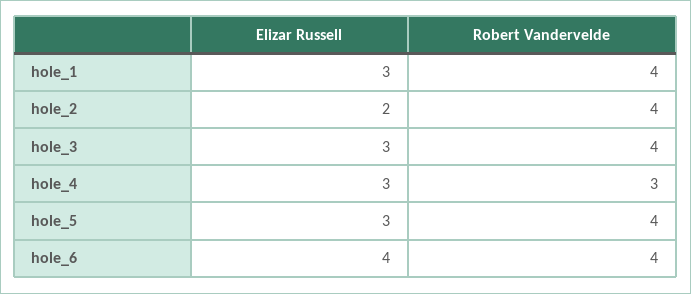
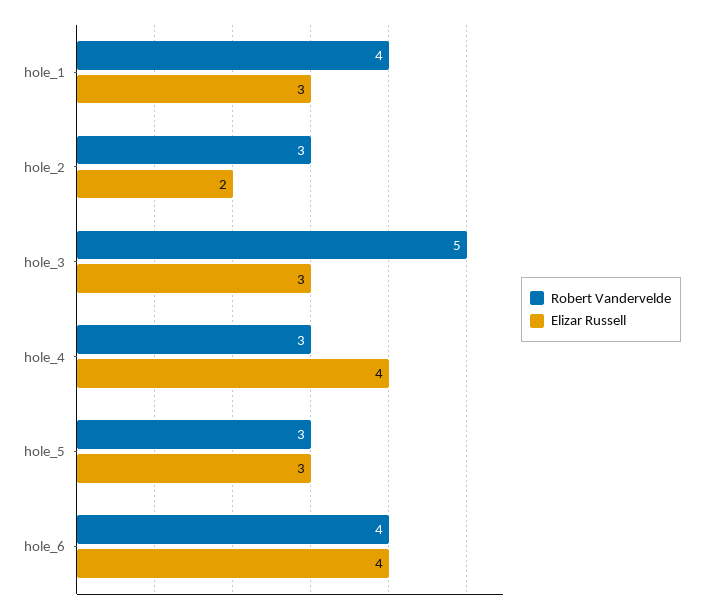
Robert Vandervelde, hole_2: 4 -> 3
Robert Vandervelde, hole_3: 4 -> 5
Elizar Russell, hole_4: 3 -> 4
Robert Vandervelde, hole_5: 4 -> 3

